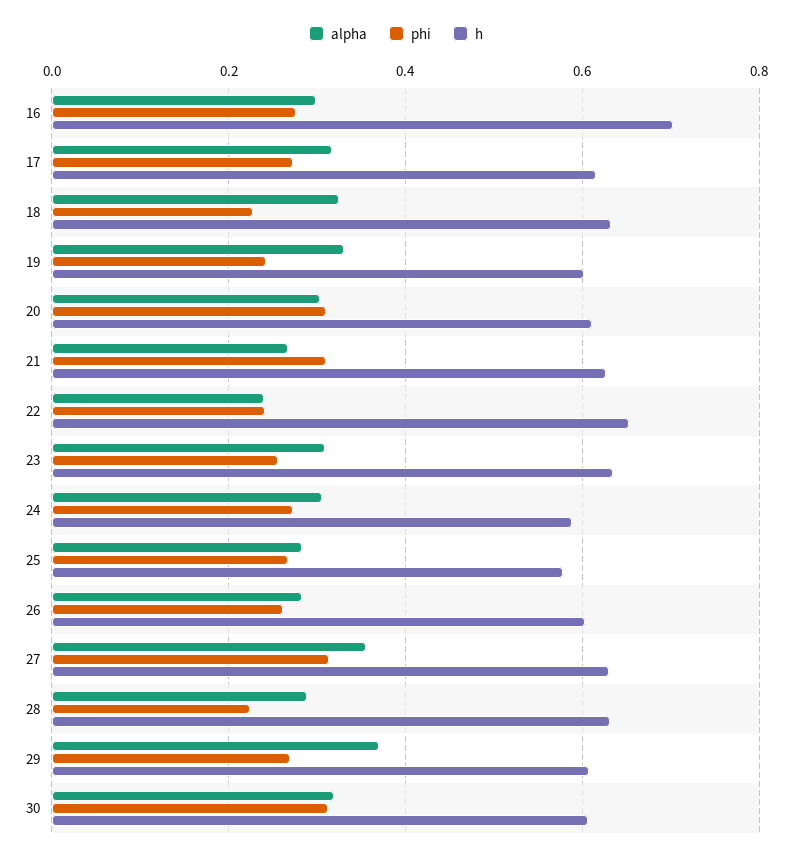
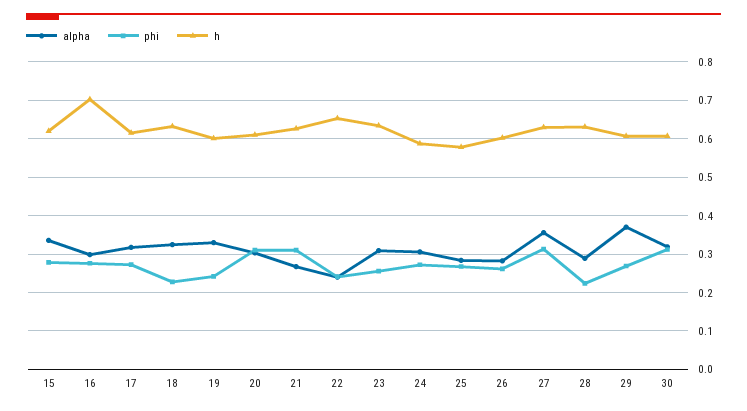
alpha, 15: none -> 0.34
phi, 15: none -> 0.28
h, 15: none -> 0.62

